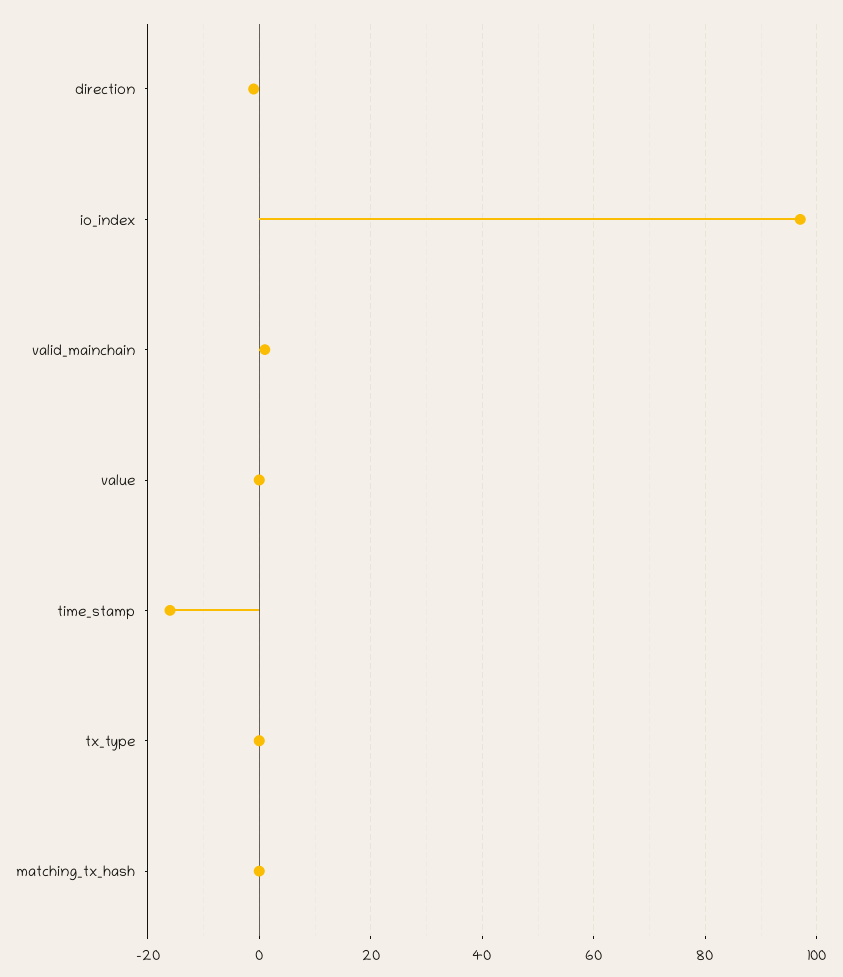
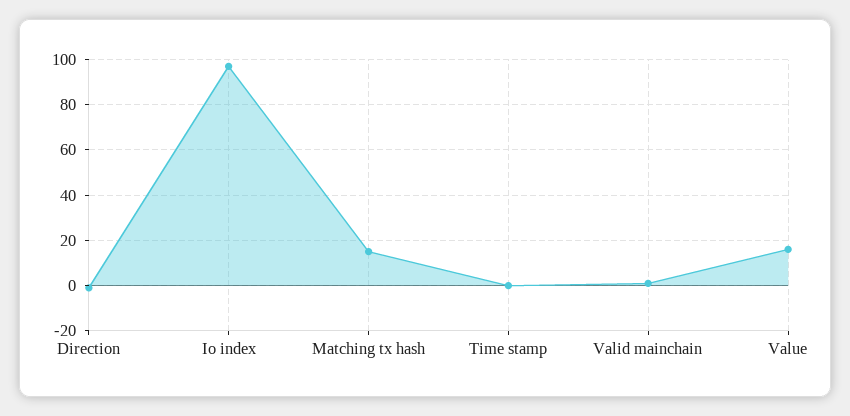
value: 0 -> 15
time_stamp: -15 -> 0
tx_type: 0 -> none
matching_tx_hash: 0 -> 15

